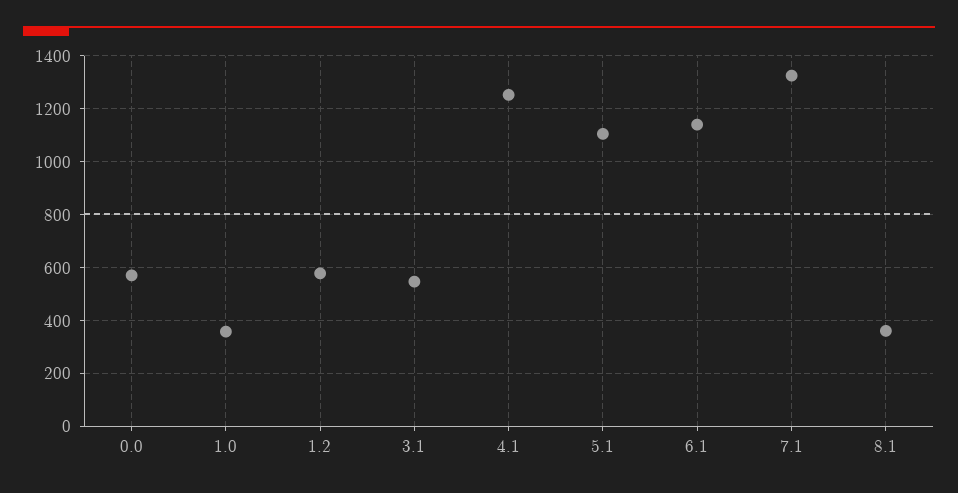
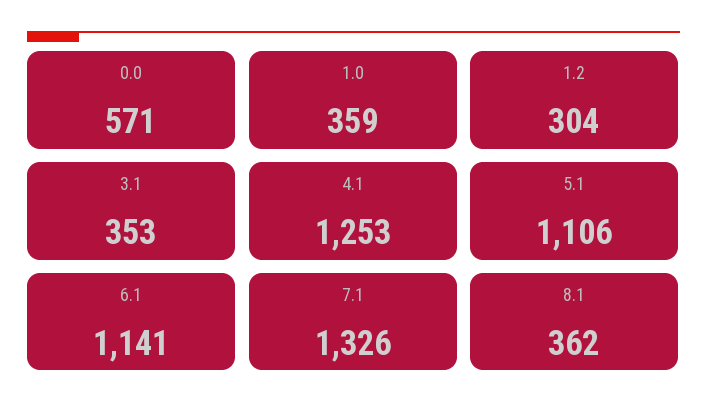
1.2: 575 -> 304
3.1: 550 -> 353

